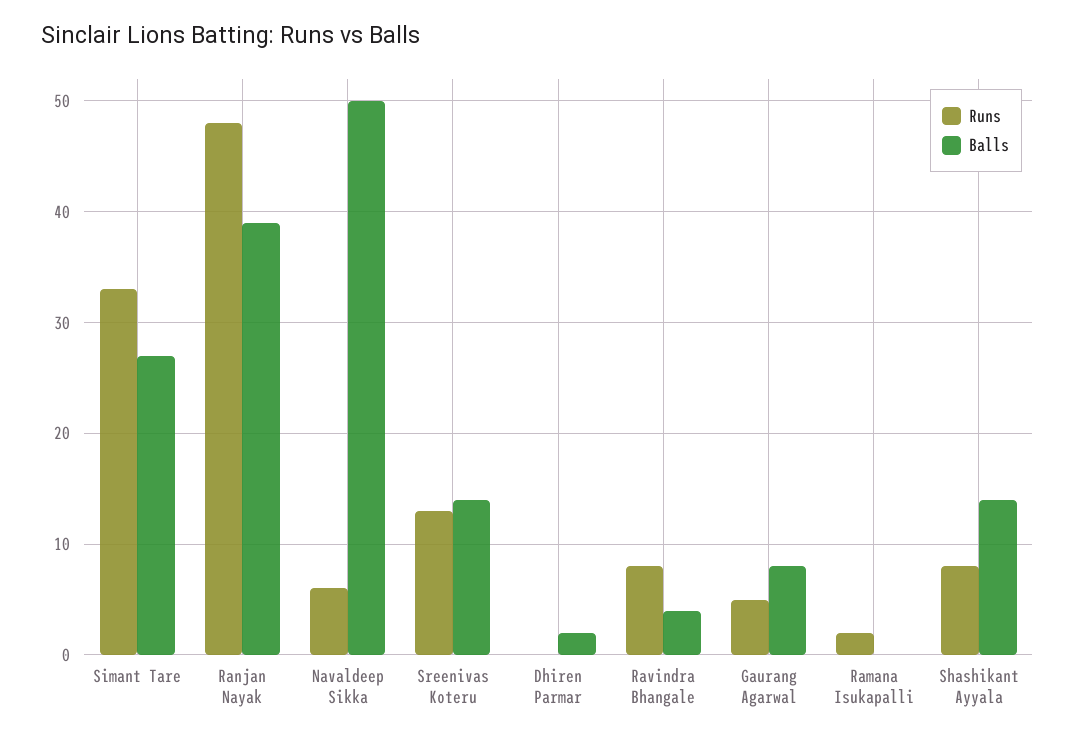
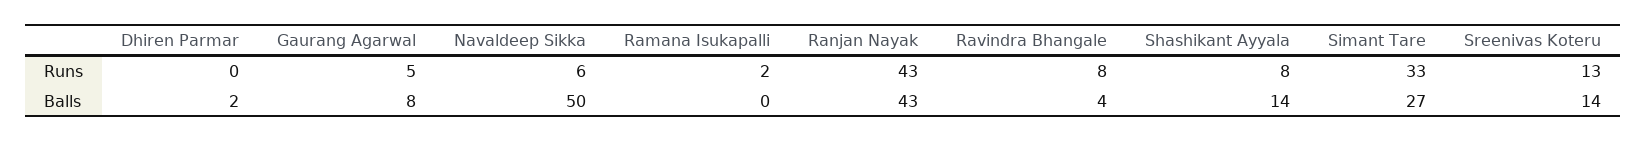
Runs, Ranjan Nayak: 48 -> 43
Balls, Ranjan Nayak: 39 -> 43

